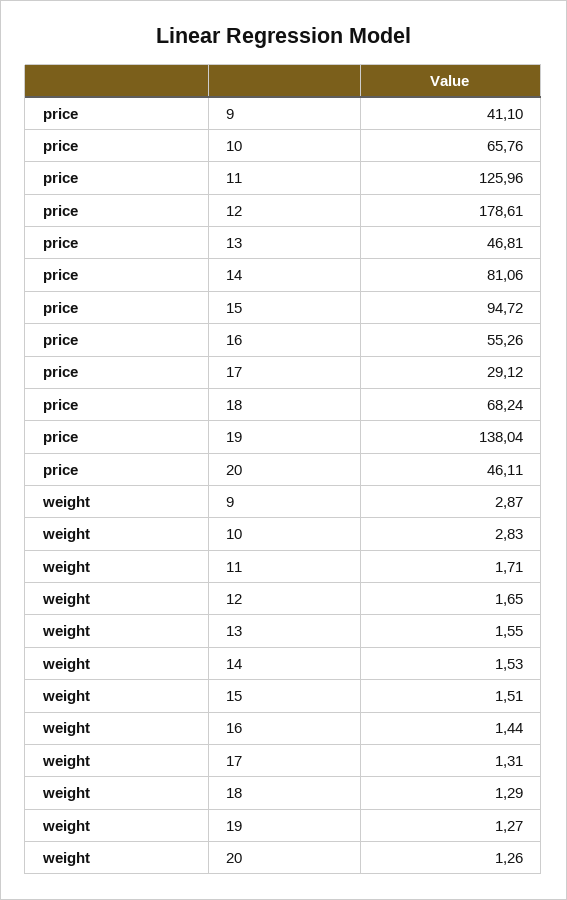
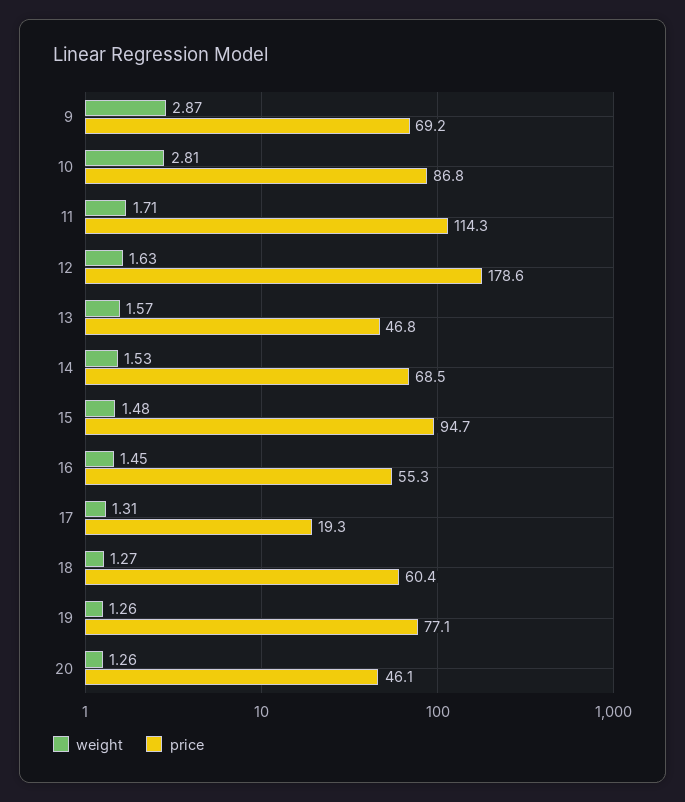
price, 9: 41.1 -> 69.2
price, 10: 65.76 -> 86.8
price, 11: 125.96 -> 114.3
price, 14: 81.06 -> 68.5
price, 17: 29.12 -> 19.3
price, 18: 68.24 -> 60.4
price, 19: 138.04 -> 77.1
weight, 10: 2.83 -> 2.81
weight, 12: 1.65 -> 1.63
weight, 13: 1.55 -> 1.57
weight, 15: 1.51 -> 1.48
weight, 16: 1.44 -> 1.45
weight, 18: 1.29 -> 1.27
weight, 19: 1.27 -> 1.26

